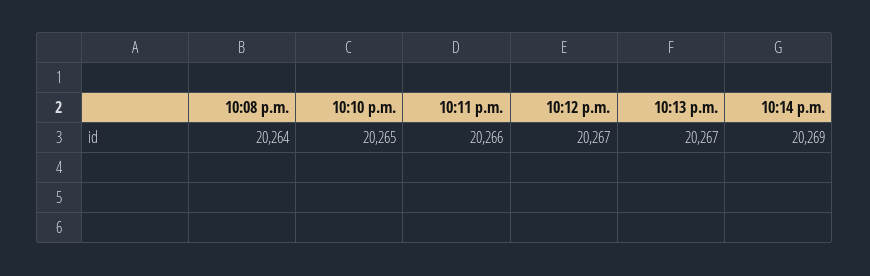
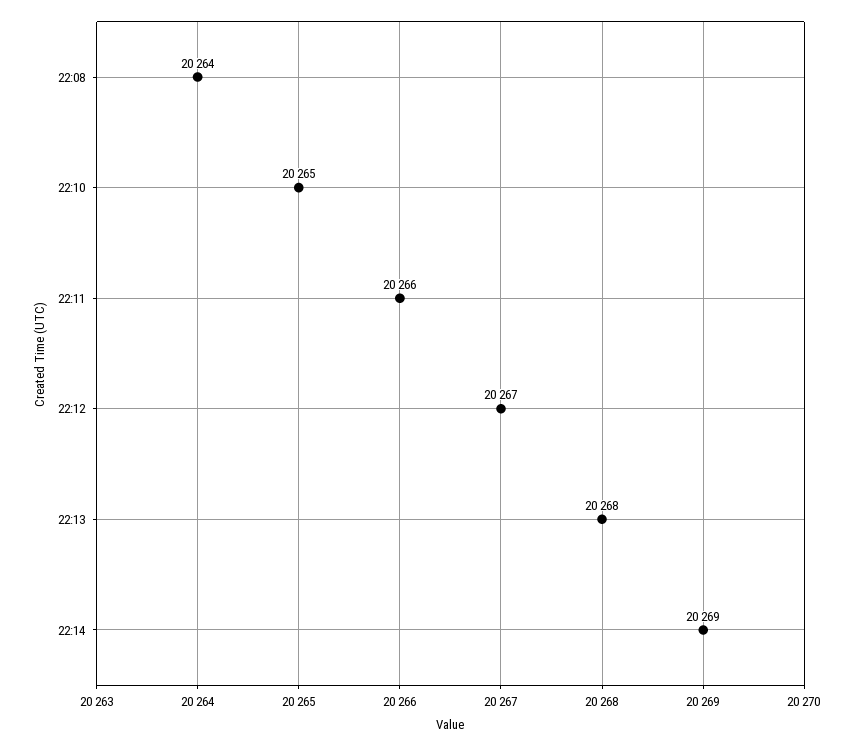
10:13 p.m.: 20267 -> 20268

